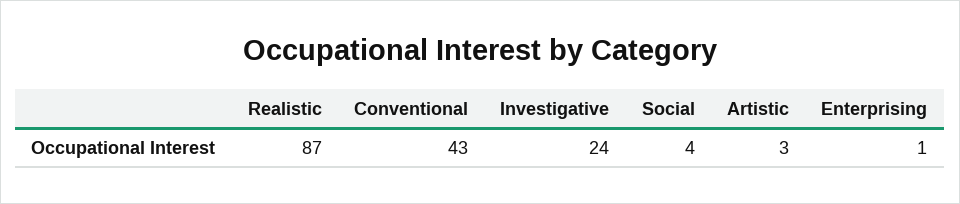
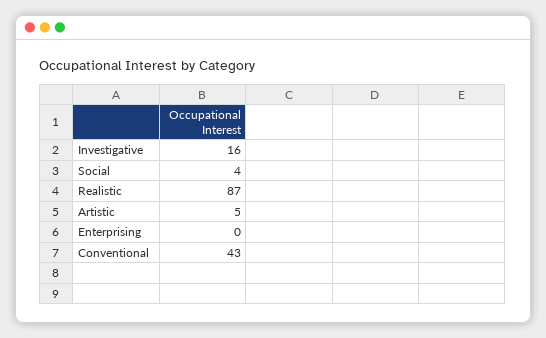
Investigative: 24 -> 16
Artistic: 3 -> 5
Enterprising: 1 -> 0

